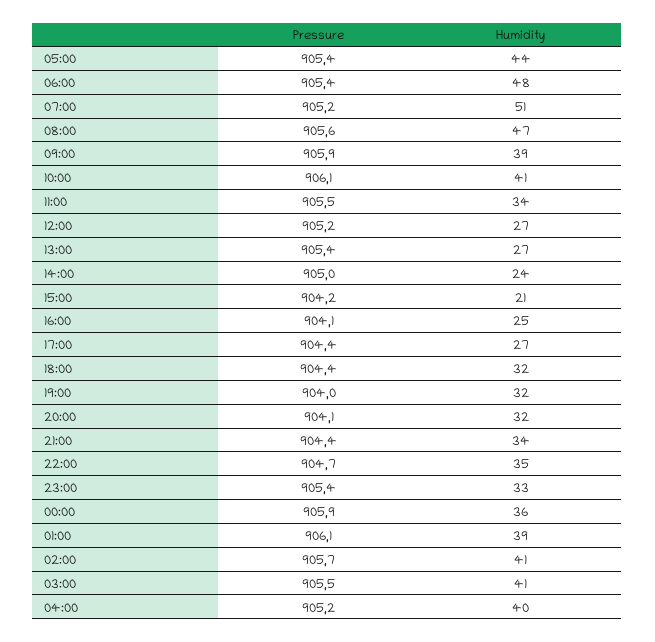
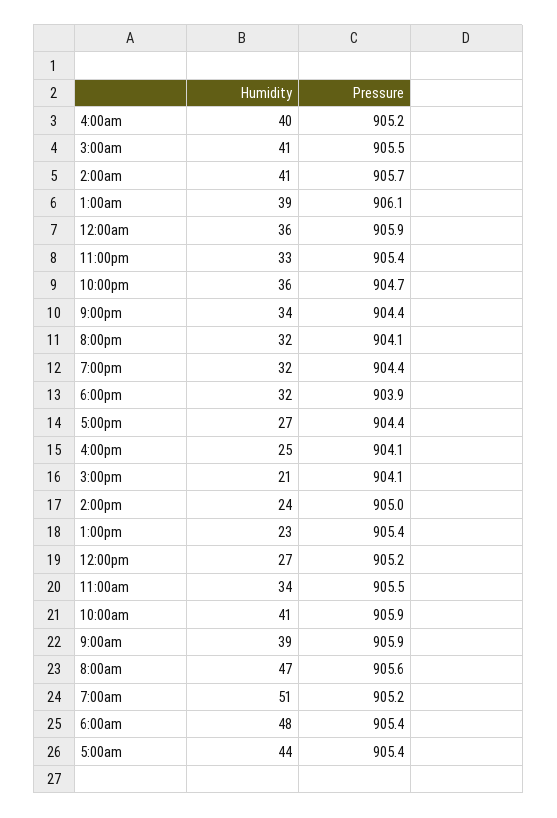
Pressure, 10:00: 906.1 -> 905.9
Humidity, 13:00: 27 -> 23
Pressure, 15:00: 904.2 -> 904.1
Pressure, 18:00: 904.4 -> 903.9
Pressure, 19:00: 904 -> 904.4
Humidity, 22:00: 35 -> 36

